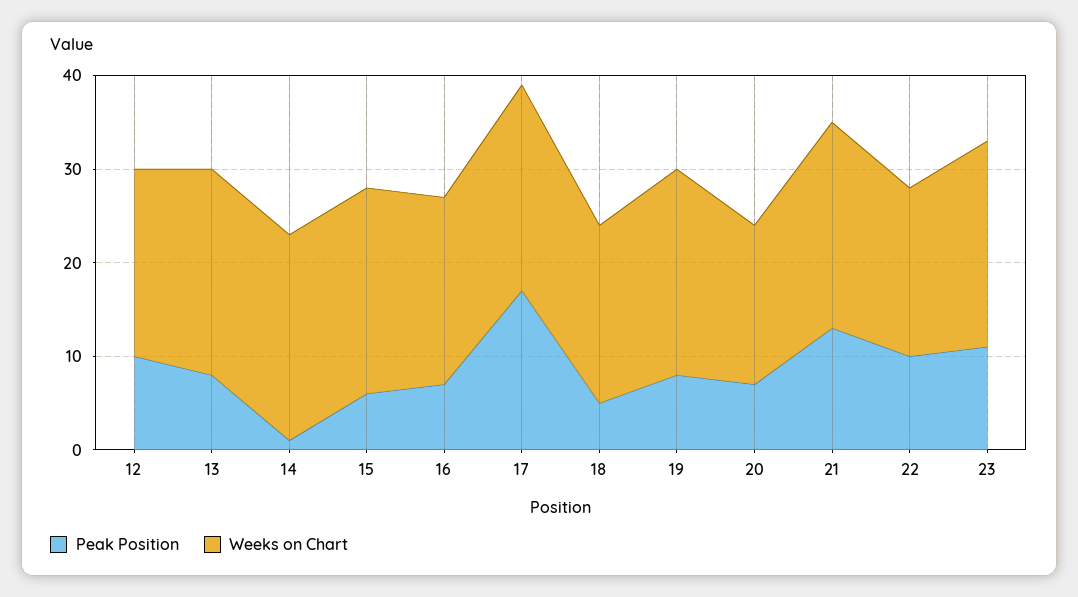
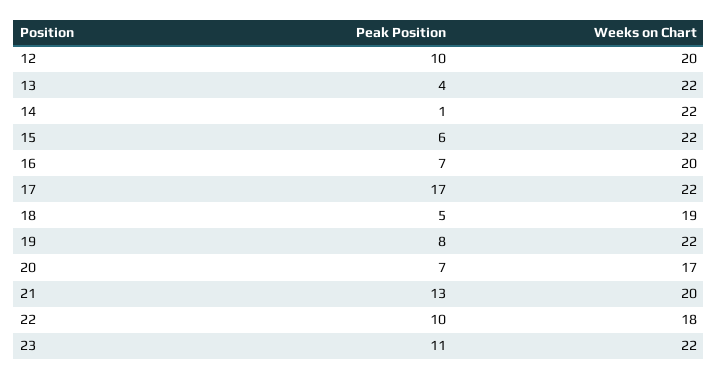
Peak Position, 13: 8 -> 4
Weeks on Chart, 21: 22 -> 20

